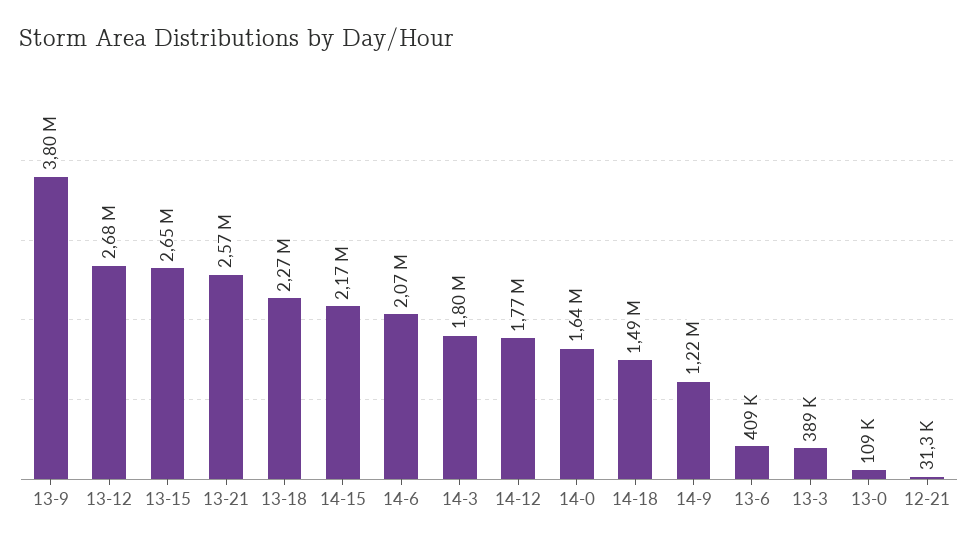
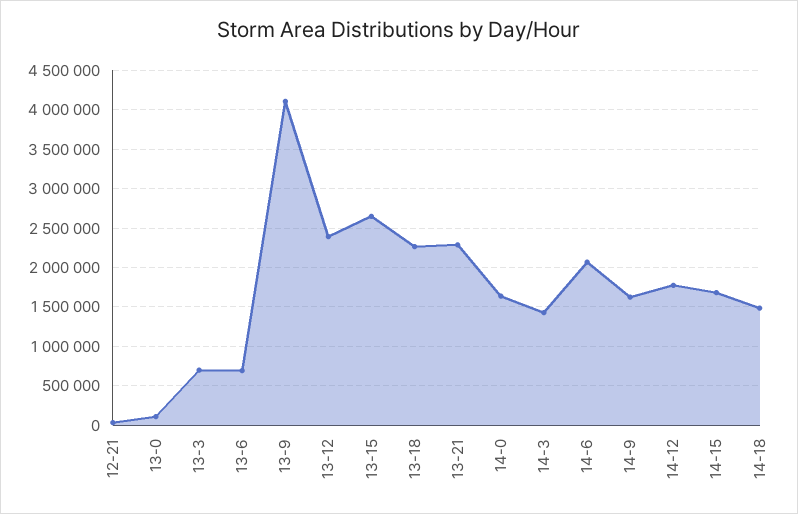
13-9: 3800000 -> 4100000
13-12: 2680000 -> 2400000
13-21: 2570000 -> 2300000
14-15: 2170000 -> 1700000
14-3: 1800000 -> 1400000
14-9: 1220000 -> 1600000
13-6: 409000 -> 700000
13-3: 389000 -> 700000

